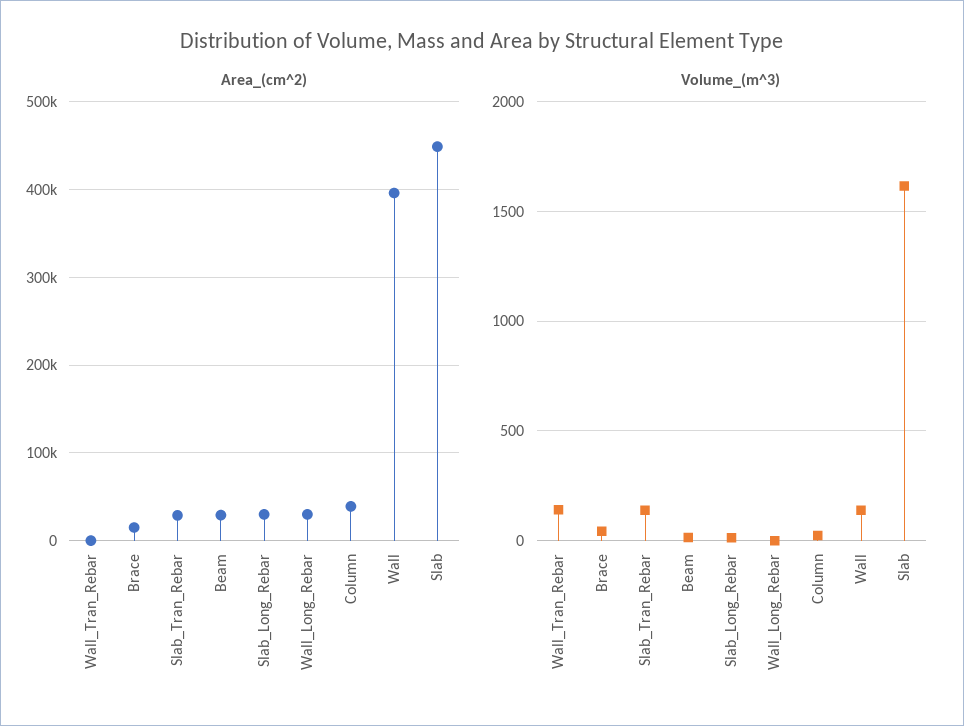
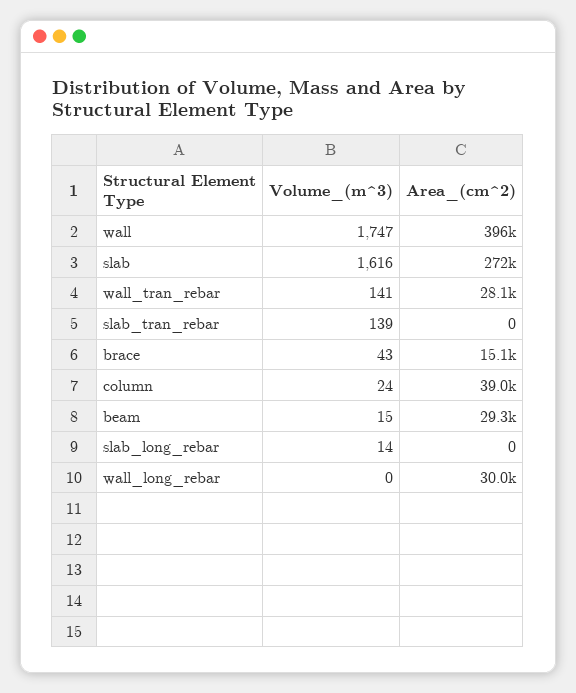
Area_(cm^2), Wall_Tran_Rebar: 0 -> 28100
Area_(cm^2), Slab_Tran_Rebar: 30000 -> 0
Area_(cm^2), Slab_Long_Rebar: 30000 -> 0
Area_(cm^2), Slab: 450000 -> 272000
Volume_(m^3), Wall: 150 -> 1747

